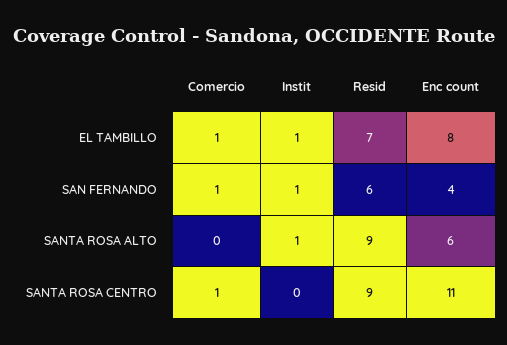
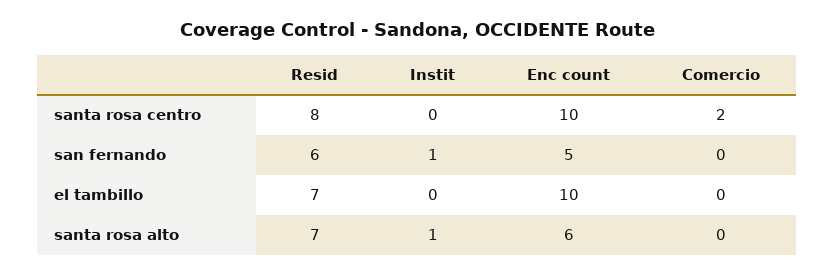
Comercio, EL TAMBILLO: 1 -> 0
Instit, EL TAMBILLO: 1 -> 0
Enc count, EL TAMBILLO: 8 -> 10
Comercio, SAN FERNANDO: 1 -> 0
Enc count, SAN FERNANDO: 4 -> 5
Resid, SANTA ROSA ALTO: 9 -> 7
Comercio, SANTA ROSA CENTRO: 1 -> 2
Resid, SANTA ROSA CENTRO: 9 -> 8
Enc count, SANTA ROSA CENTRO: 11 -> 10

